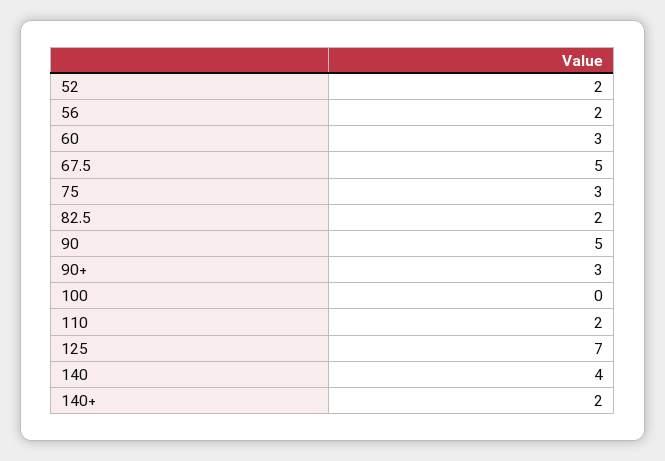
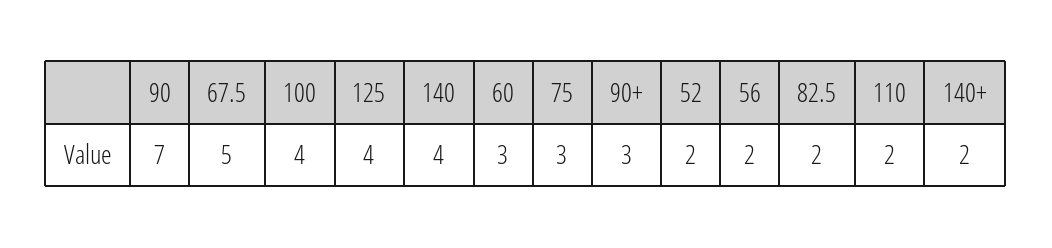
90: 5 -> 7
100: 0 -> 4
125: 7 -> 4

